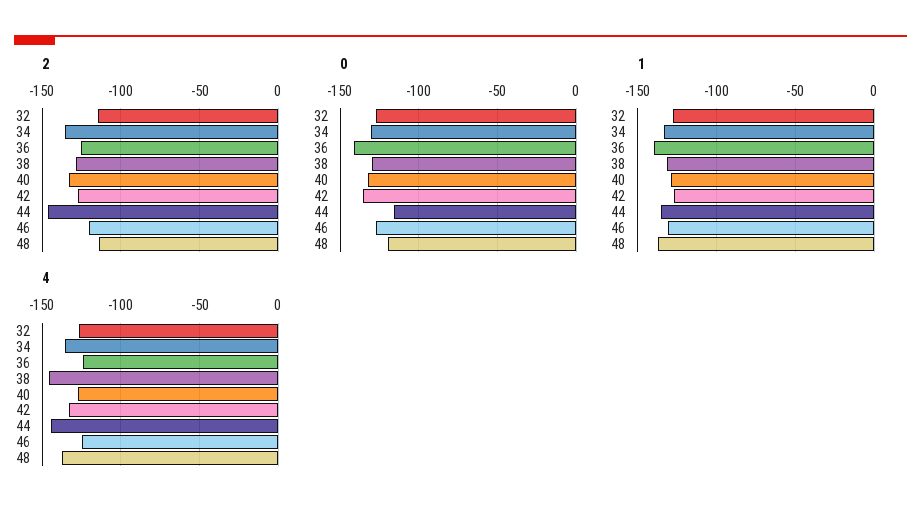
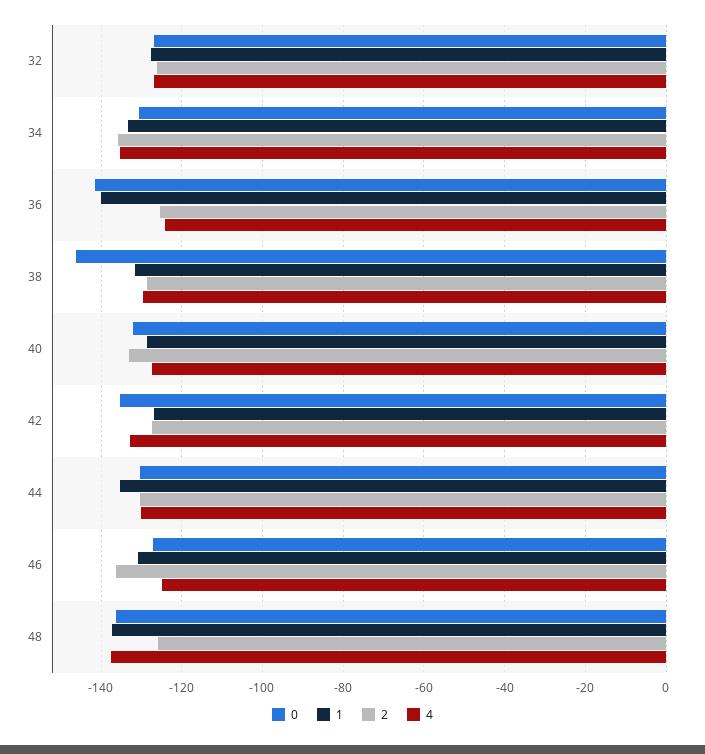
2, 32: -115 -> -126
2, 44: -145 -> -130
2, 46: -120 -> -136
2, 48: -115 -> -126
0, 38: -130 -> -146
0, 44: -115 -> -130
0, 48: -120 -> -136
4, 38: -145 -> -130
4, 44: -145 -> -130

